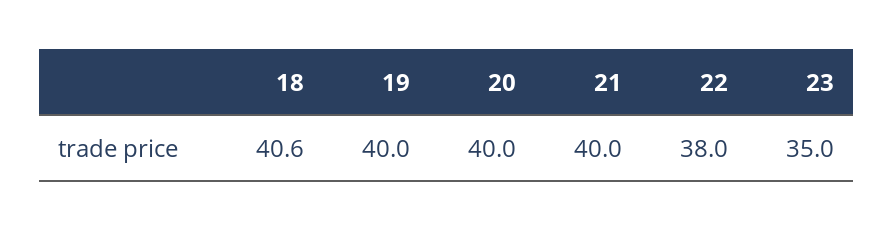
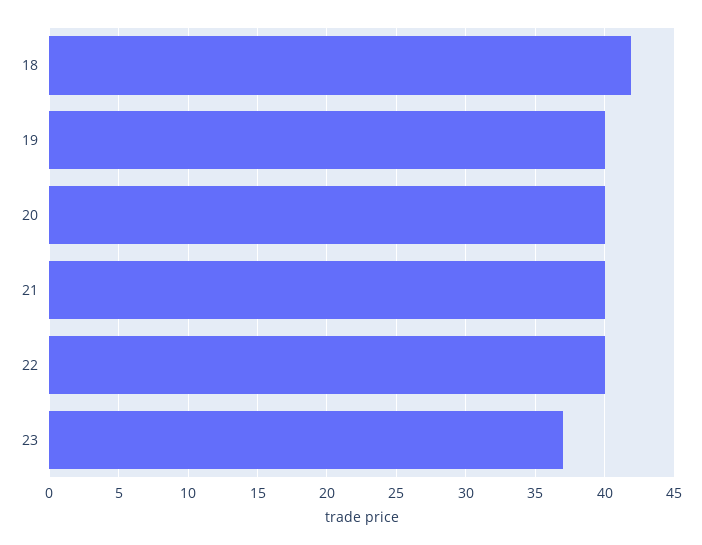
18: 40.6 -> 42
22: 38 -> 40
23: 35 -> 37

